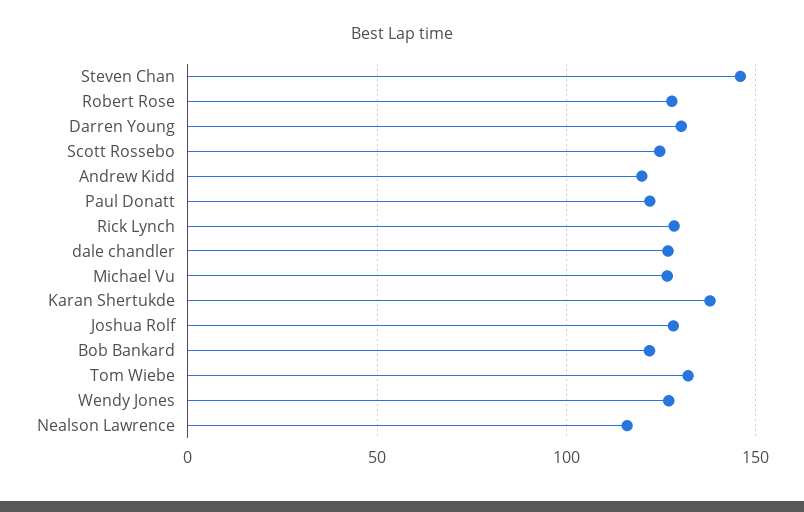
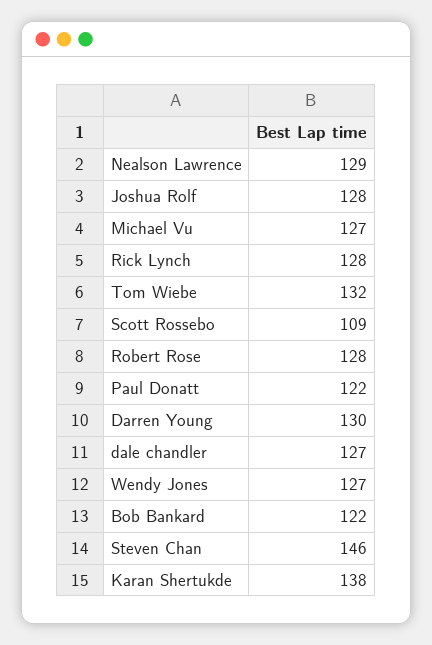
Scott Rossebo: 125 -> 109
Andrew Kidd: 120 -> none
Nealson Lawrence: 115 -> 129

